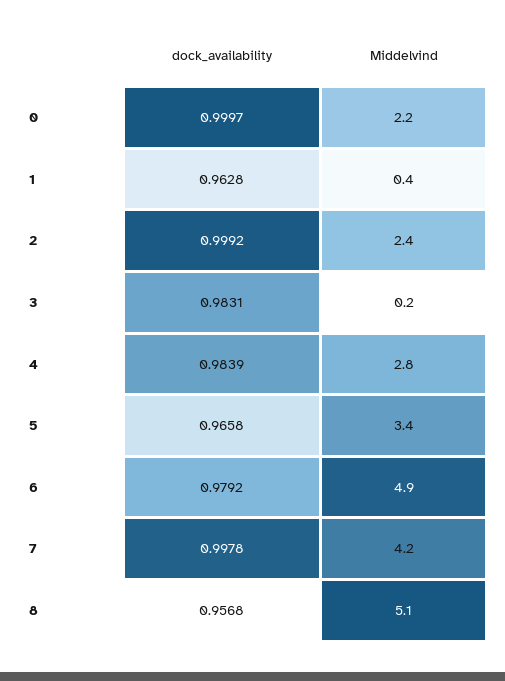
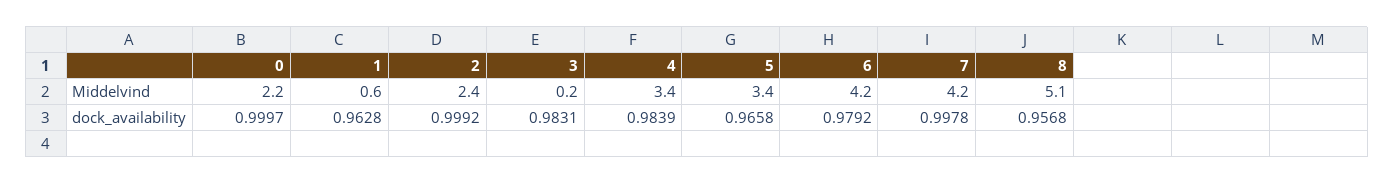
Middelvind, 1: 0.4 -> 0.6
Middelvind, 4: 2.8 -> 3.4
Middelvind, 6: 4.9 -> 4.2

